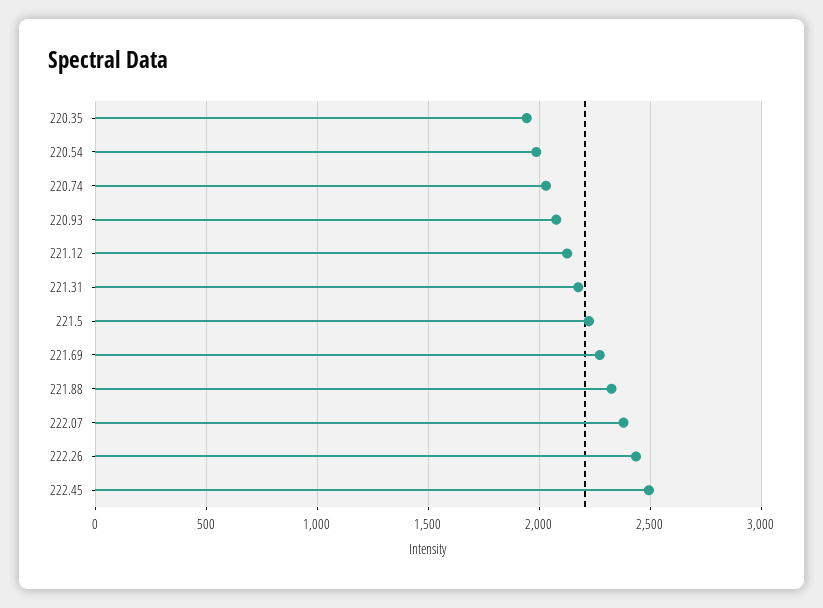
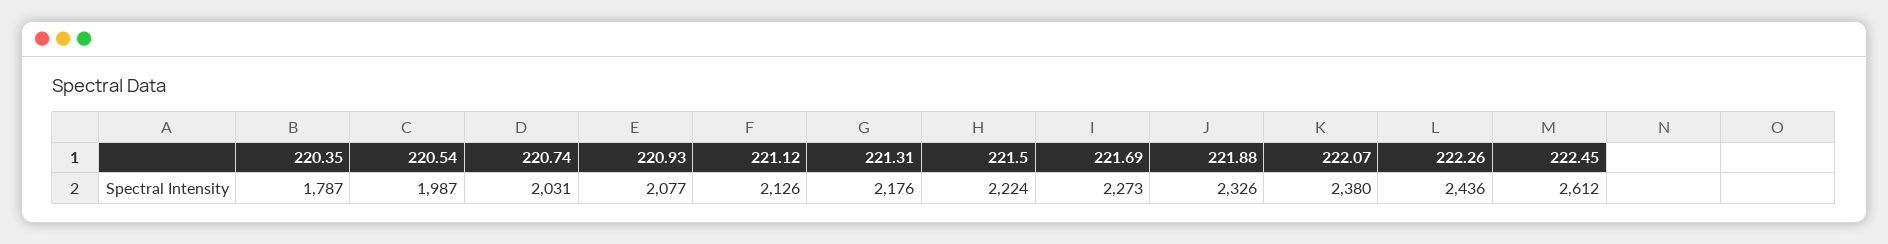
220.35: 1950 -> 1787
222.45: 2500 -> 2612

